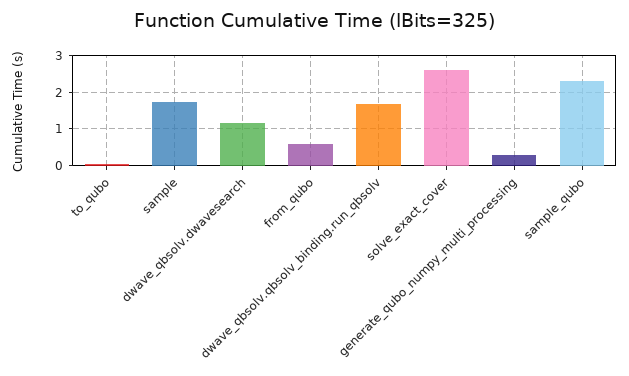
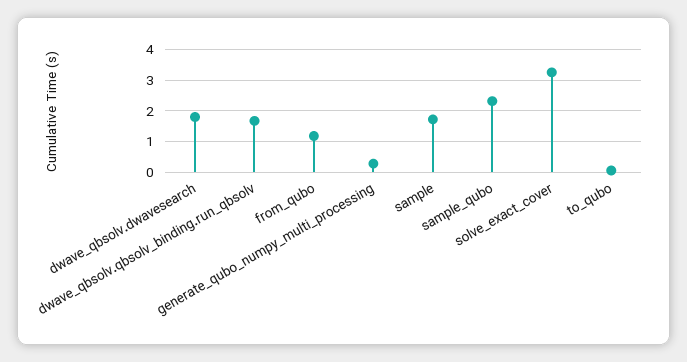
dwave_qbsolv.dwavesearch: 1.2 -> 1.8
from_qubo: 0.6 -> 1.2
solve_exact_cover: 2.6 -> 3.2

